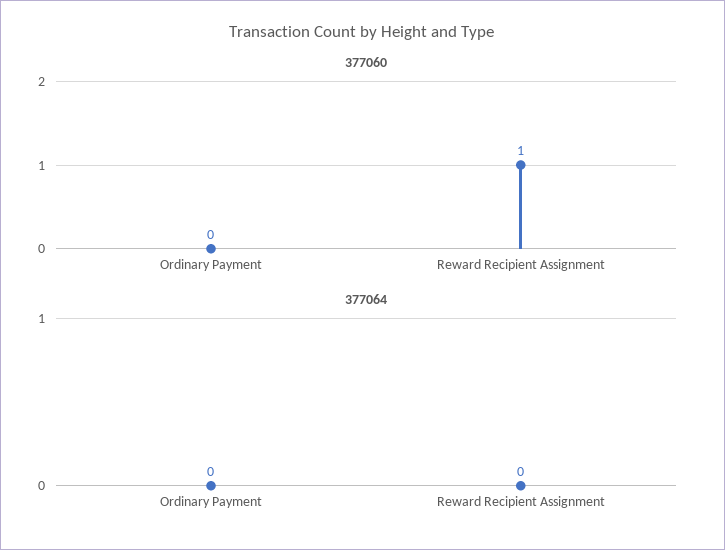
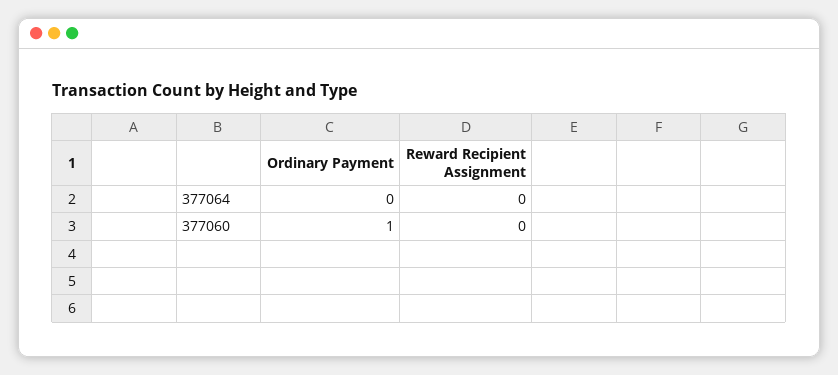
377060, Ordinary Payment: 0 -> 1
377060, Reward Recipient Assignment: 1 -> 0

